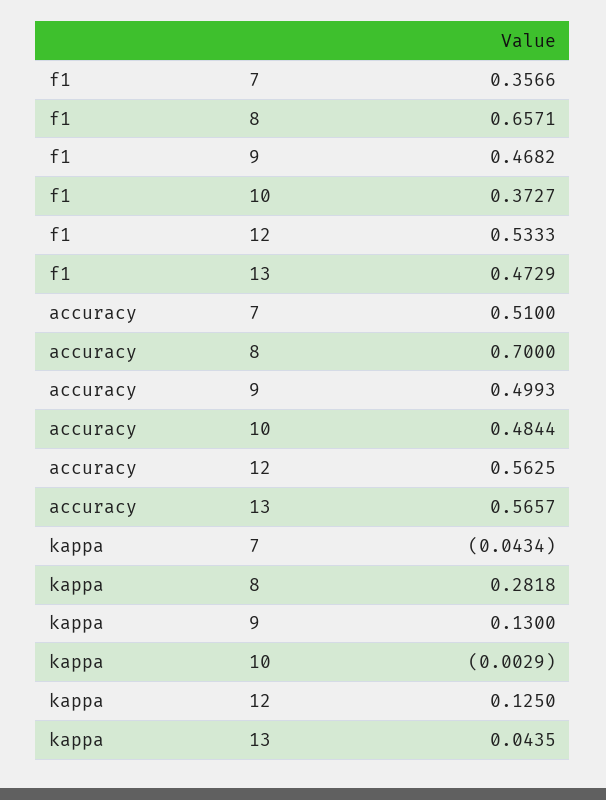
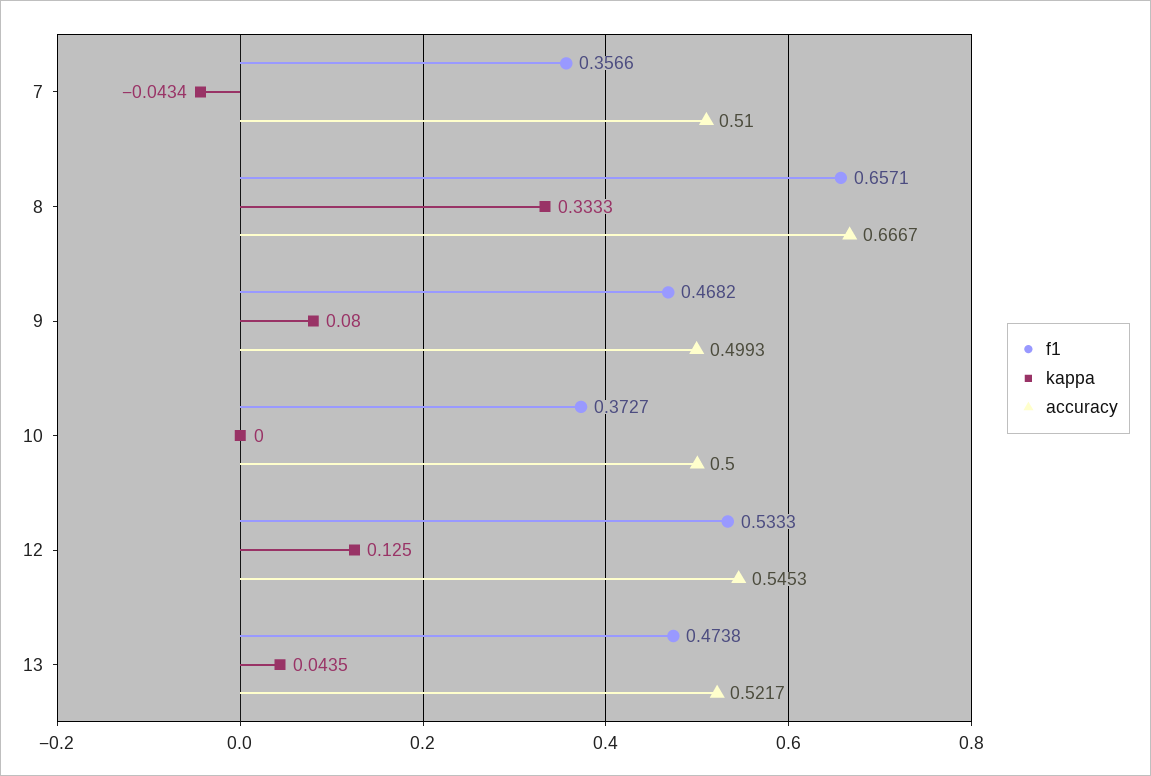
f1, 13: 0.4729 -> 0.4738
accuracy, 8: 0.7 -> 0.6667
accuracy, 10: 0.4844 -> 0.5
accuracy, 12: 0.5625 -> 0.5453
accuracy, 13: 0.5657 -> 0.5217
kappa, 8: 0.2818 -> 0.3333
kappa, 9: 0.13 -> 0.08
kappa, 10: -0.0029 -> 0

